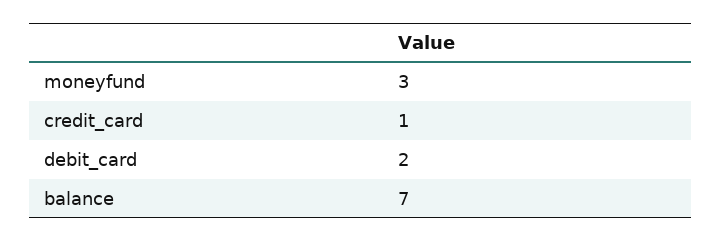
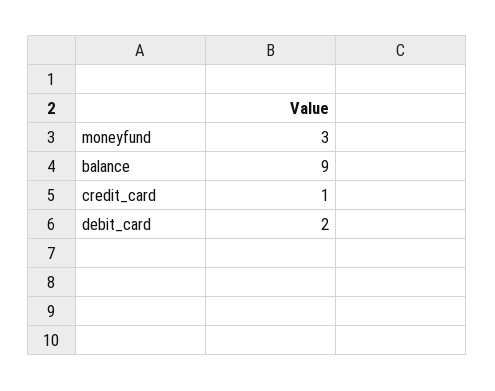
balance: 7 -> 9

